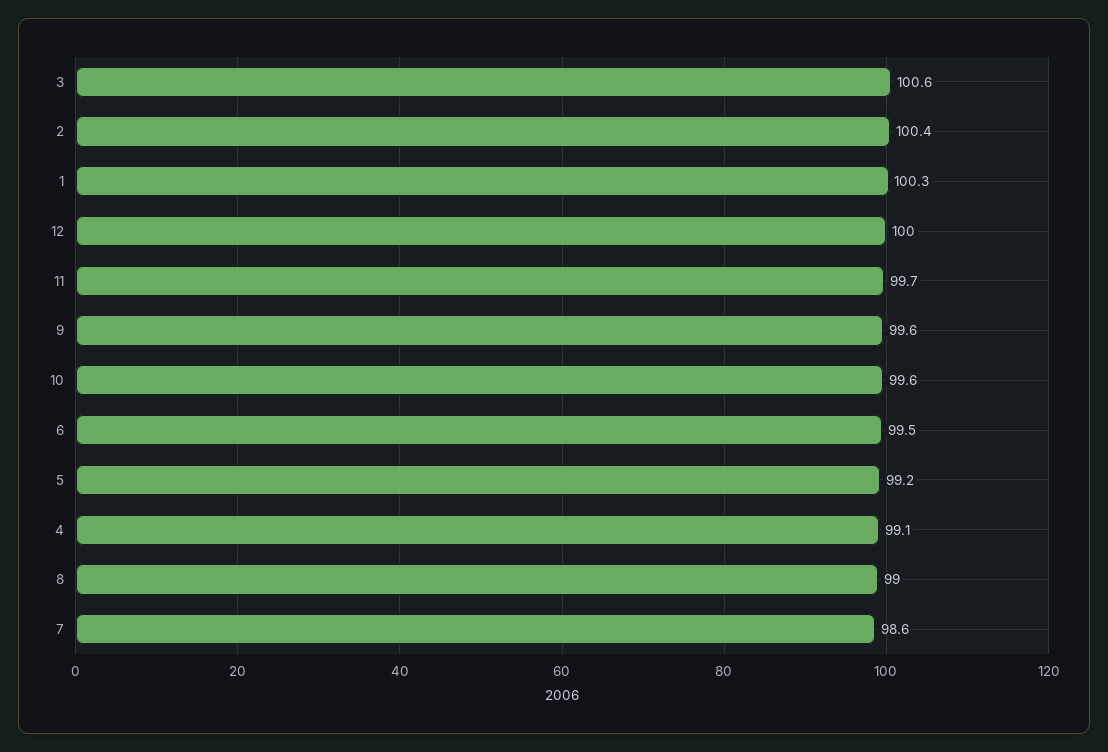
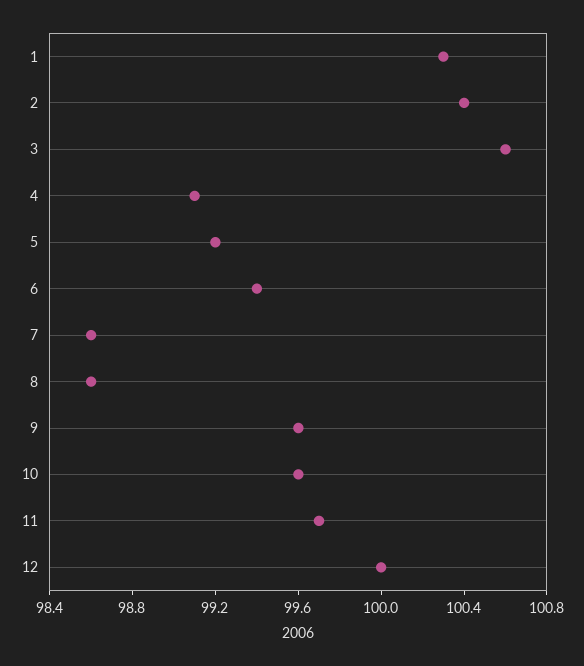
6: 99.5 -> 99.4
8: 99 -> 98.6

